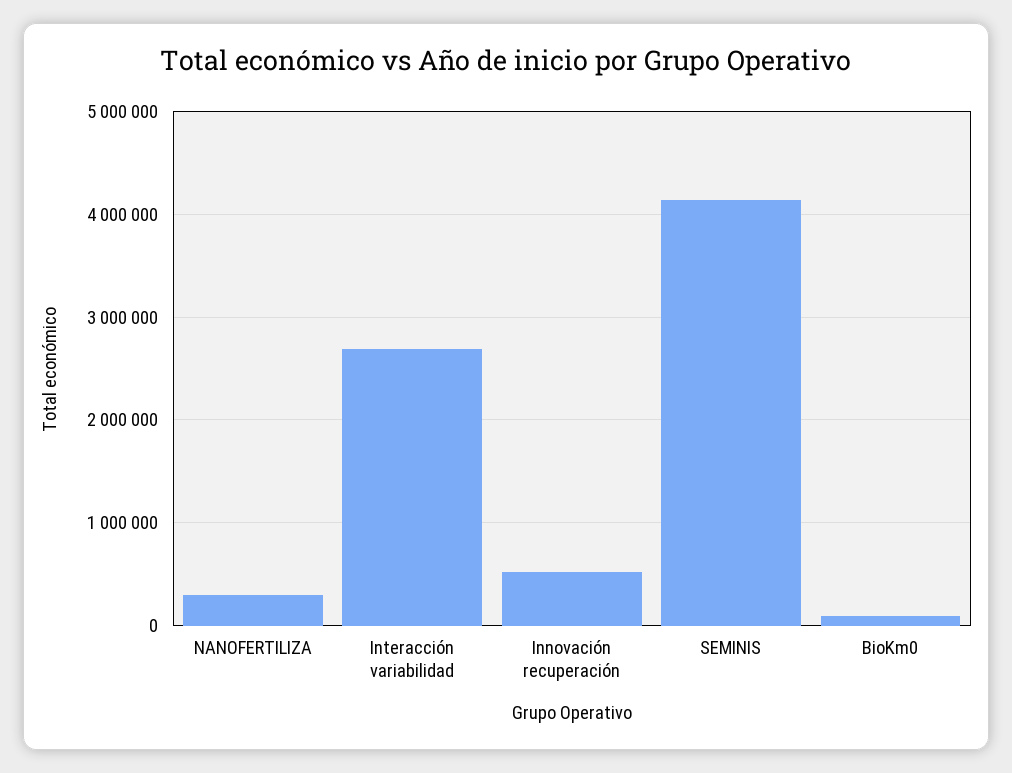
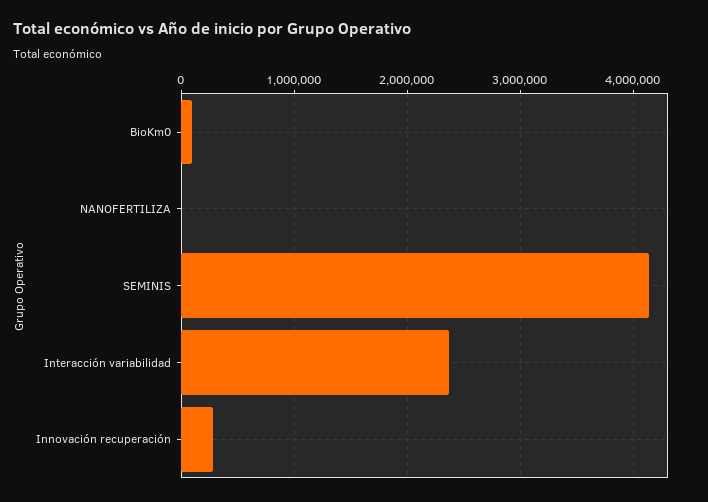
NANOFERTILIZA: 300000 -> 0
Interacción variabilidad: 2700000 -> 2400000
Innovación recuperación: 500000 -> 300000

